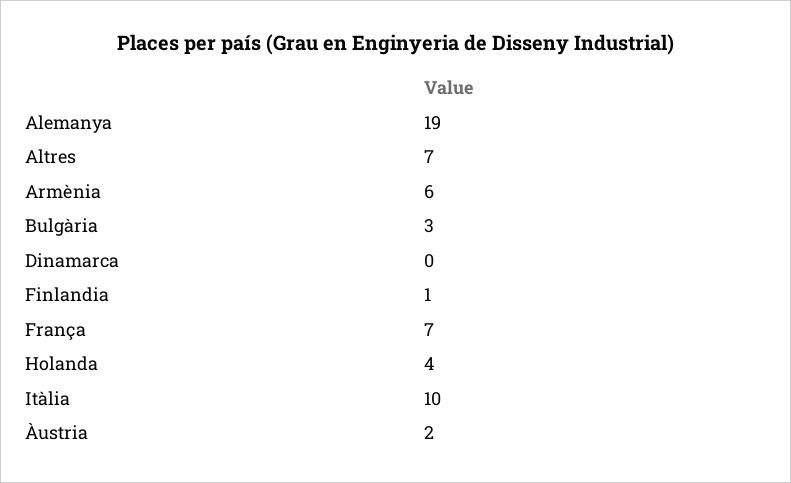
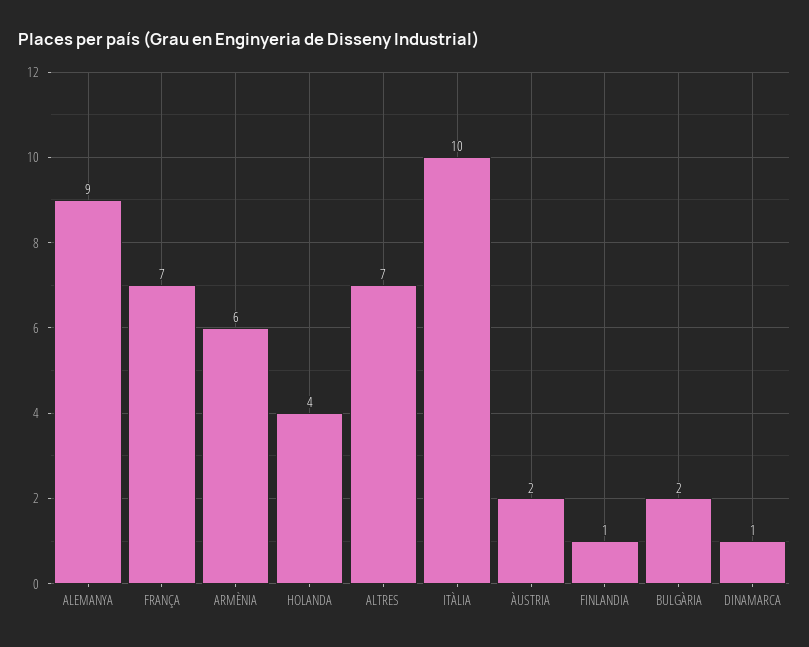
Alemanya: 19 -> 9
Bulgària: 3 -> 2
Dinamarca: 0 -> 1

